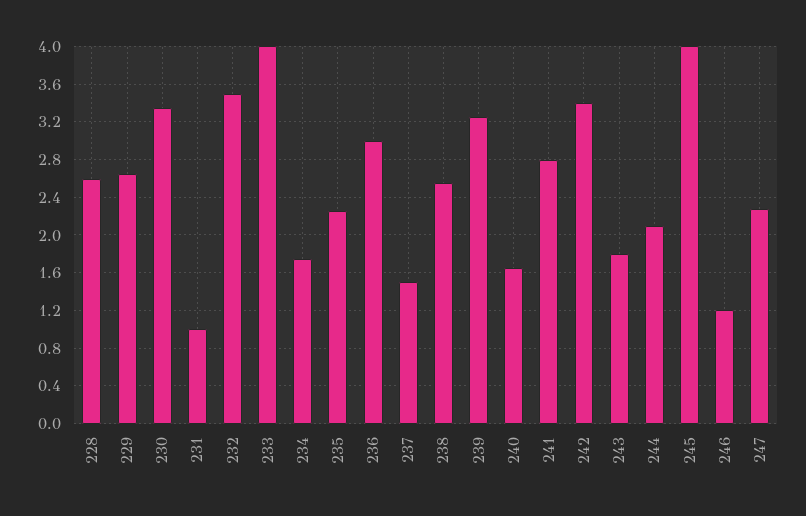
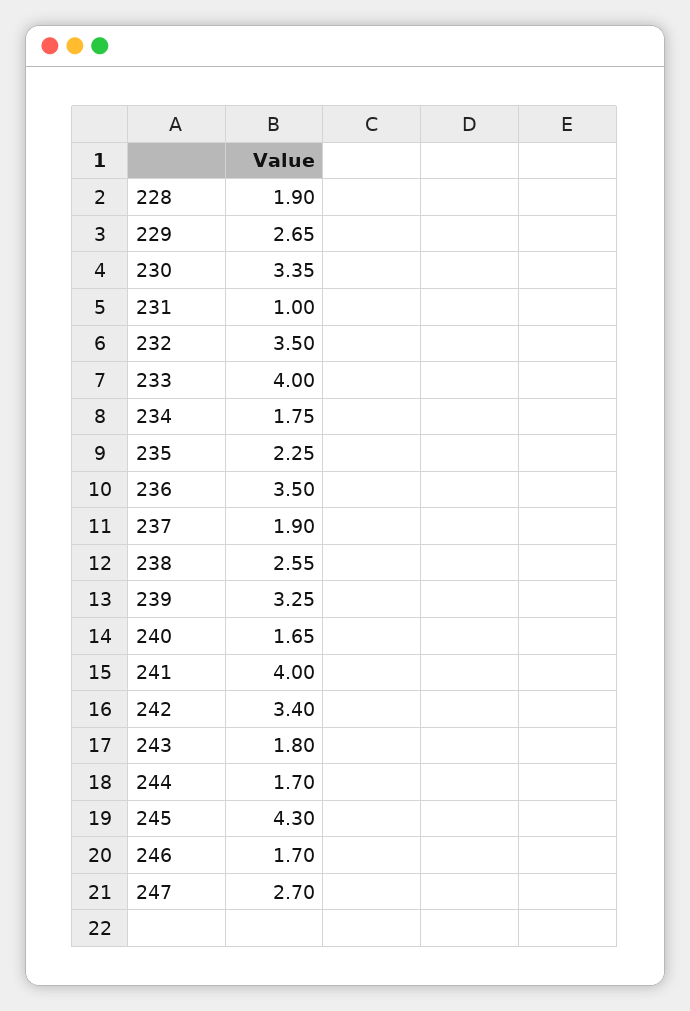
228: 2.6 -> 1.9
236: 3 -> 3.5
237: 1.5 -> 1.9
241: 2.8 -> 4
244: 2.1 -> 1.7
245: 4 -> 4.3
246: 1.2 -> 1.7
247: 2.3 -> 2.7

